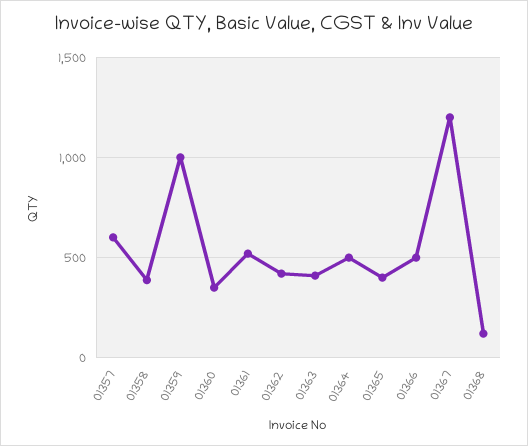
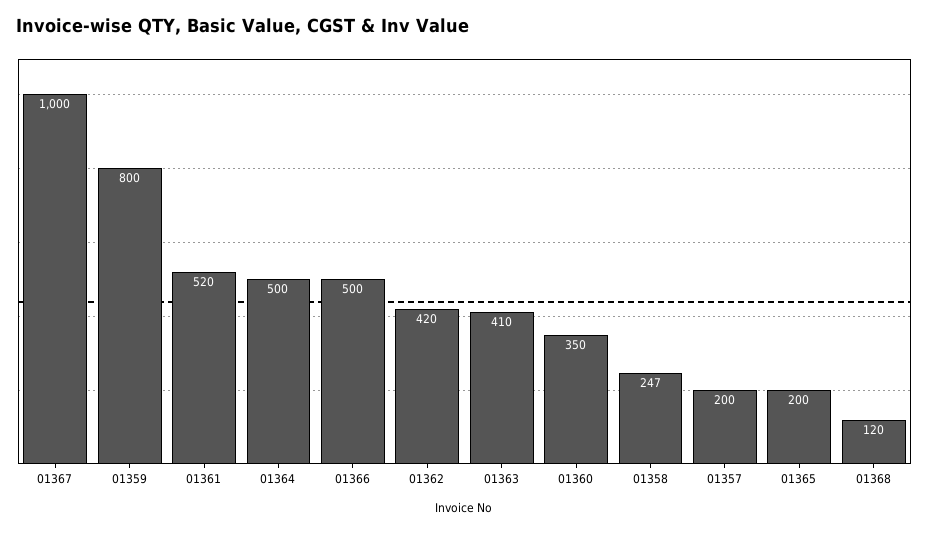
01357: 600 -> 200
01358: 400 -> 247
01359: 1000 -> 800
01365: 400 -> 200
01367: 1200 -> 1000

